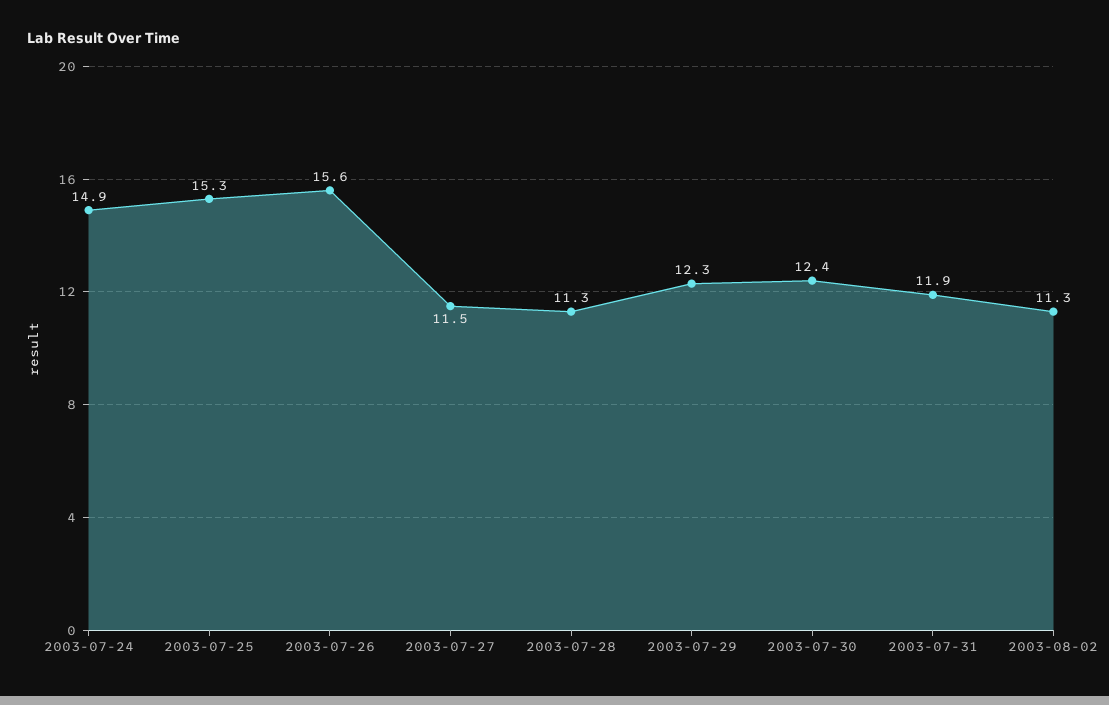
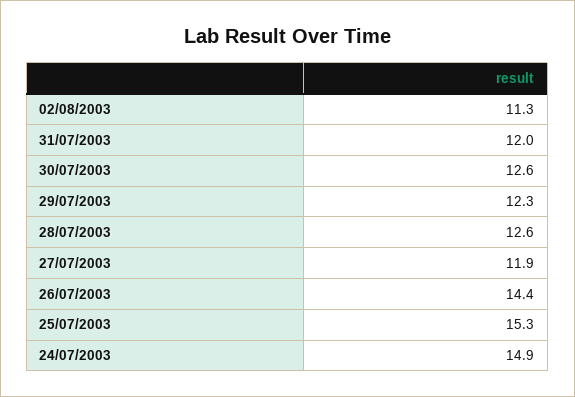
2003-07-26: 15.6 -> 14.4
2003-07-27: 11.5 -> 11.9
2003-07-28: 11.3 -> 12.6
2003-07-30: 12.4 -> 12.6
2003-07-31: 11.9 -> 12

